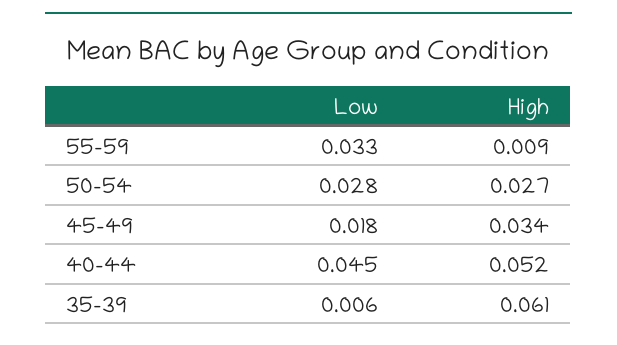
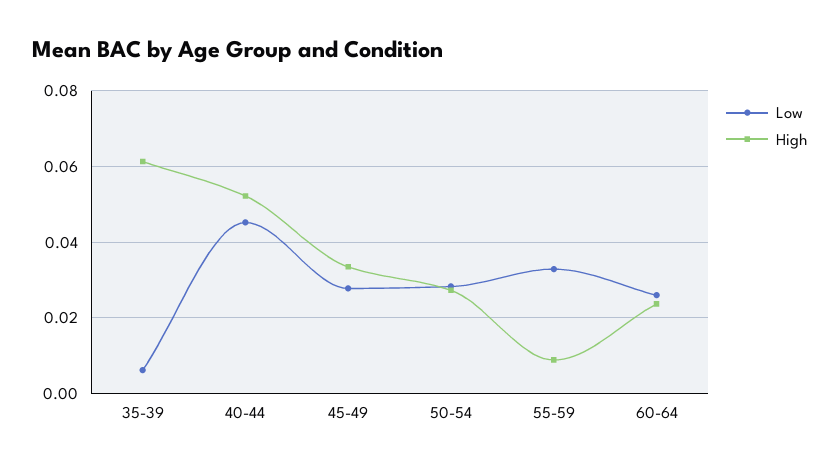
Low, 45-49: 0.018 -> 0.028
Low, 60-64: none -> 0.026
High, 60-64: none -> 0.024

